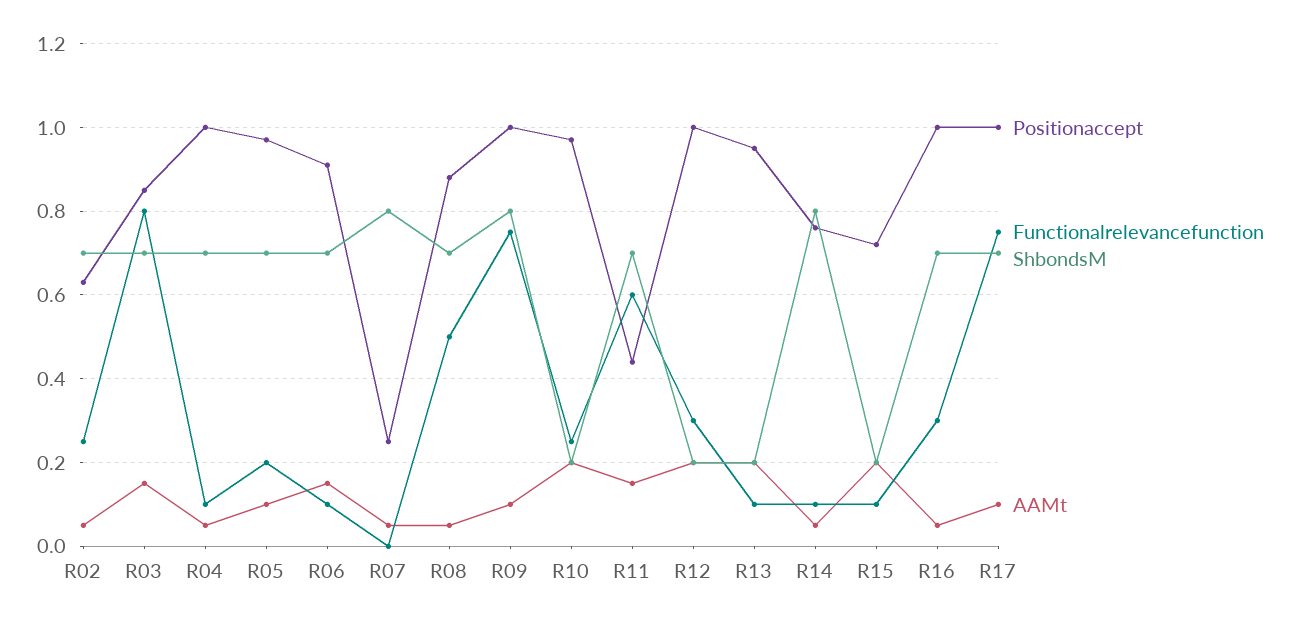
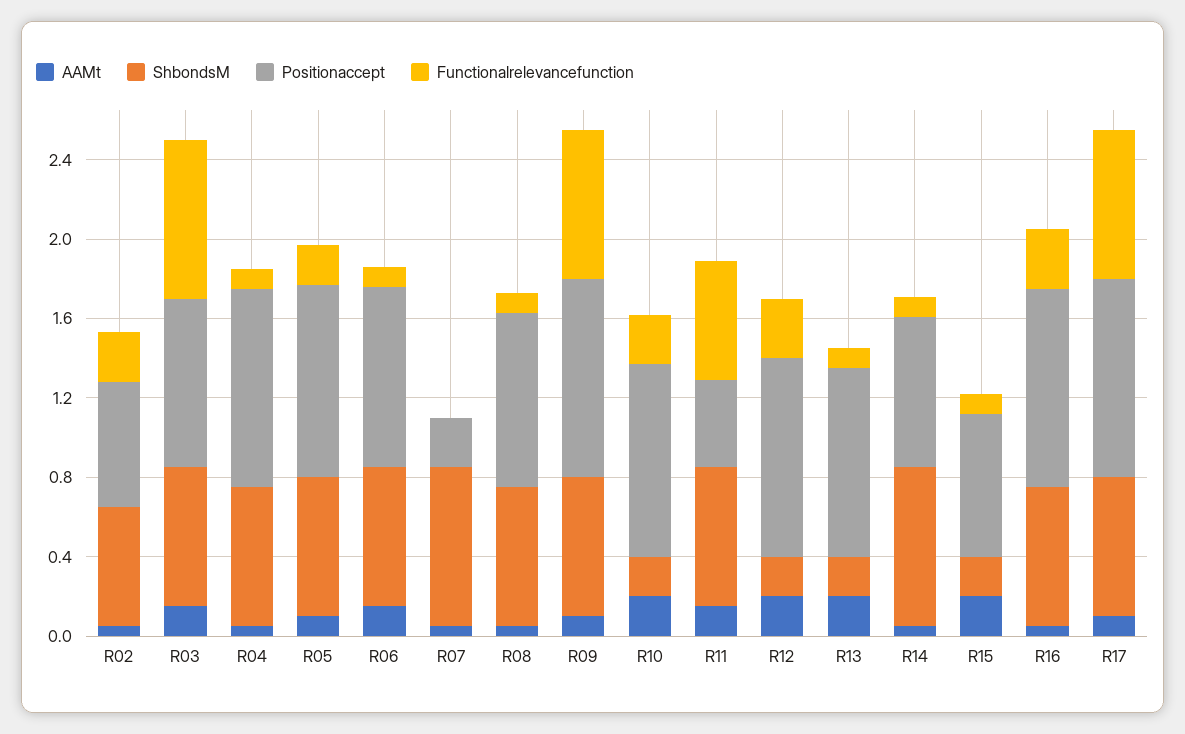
ShbondsM, R02: 0.7 -> 0.6
Functionalrelevancefunction, R08: 0.5 -> 0.1
ShbondsM, R09: 0.8 -> 0.7

